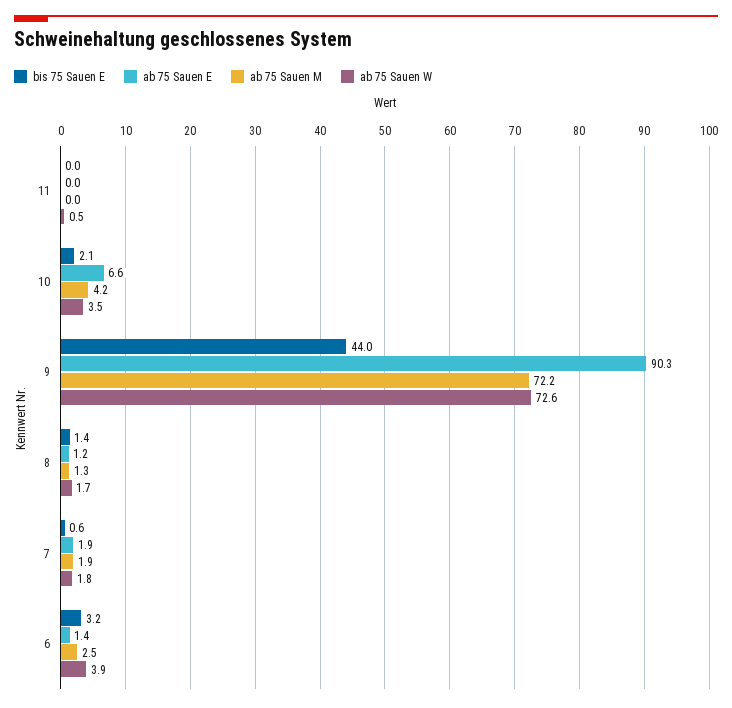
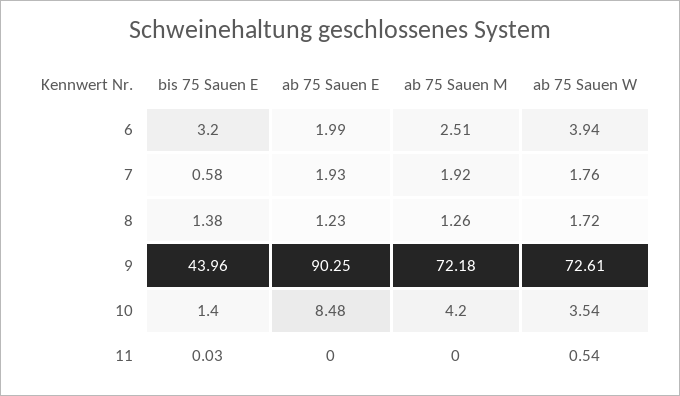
bis 75 Sauen E, 10: 2.1 -> 1.4
ab 75 Sauen E, 10: 6.6 -> 8.48
ab 75 Sauen E, 6: 1.4 -> 1.99

